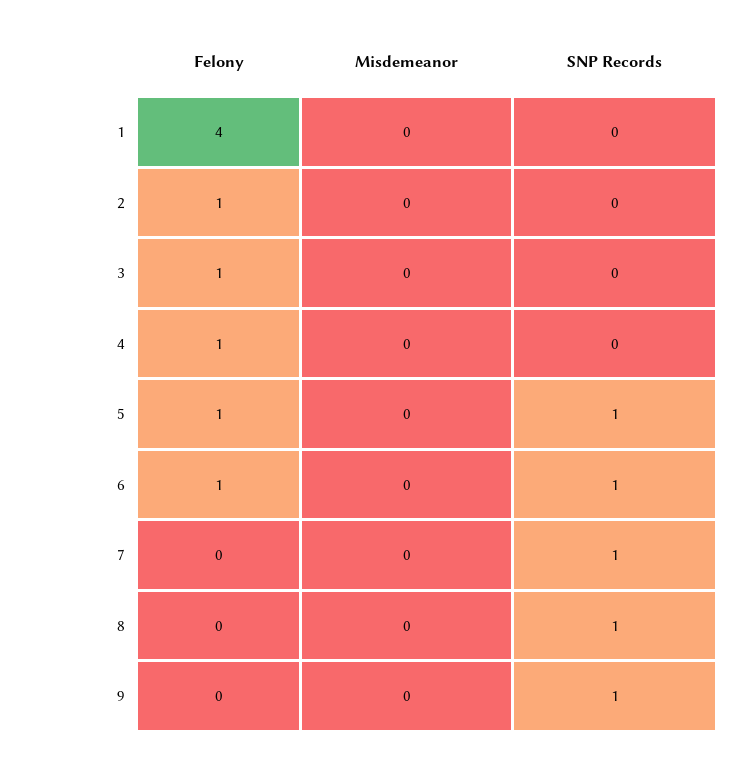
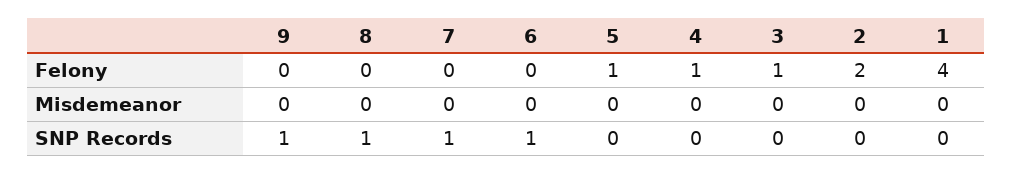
Felony, 2: 1 -> 2
SNP Records, 5: 1 -> 0
Felony, 6: 1 -> 0

